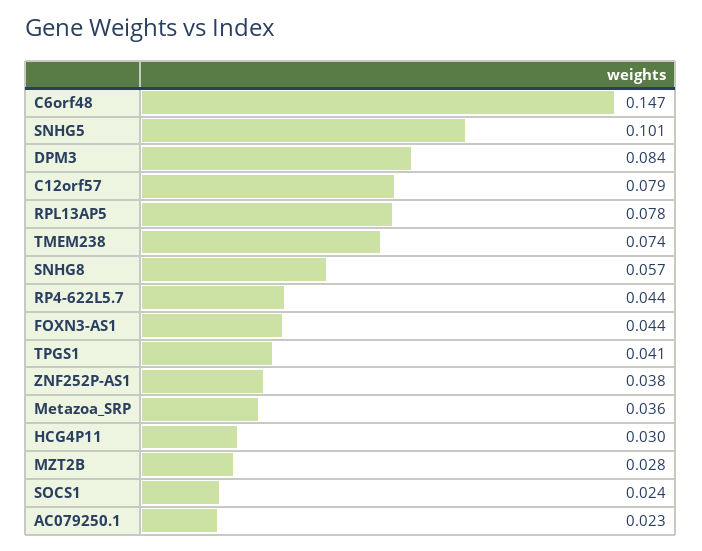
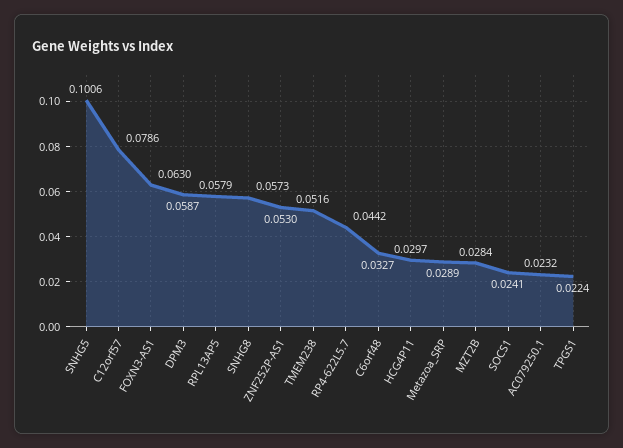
C6orf48: 0.147 -> 0.0327
DPM3: 0.084 -> 0.0587
RPL13AP5: 0.078 -> 0.0579
TMEM238: 0.074 -> 0.0516
FOXN3-AS1: 0.044 -> 0.063
TPGS1: 0.041 -> 0.0224
ZNF252P-AS1: 0.038 -> 0.053
Metazoa_SRP: 0.036 -> 0.0289

